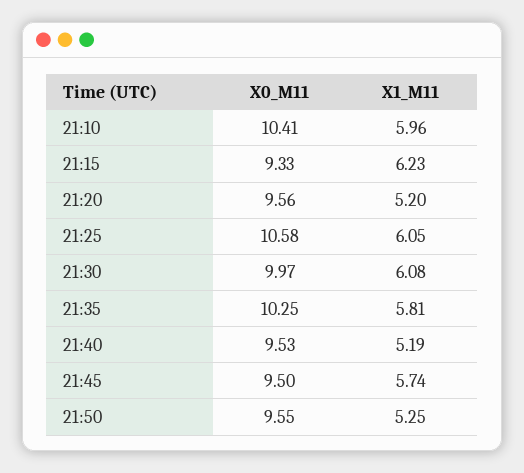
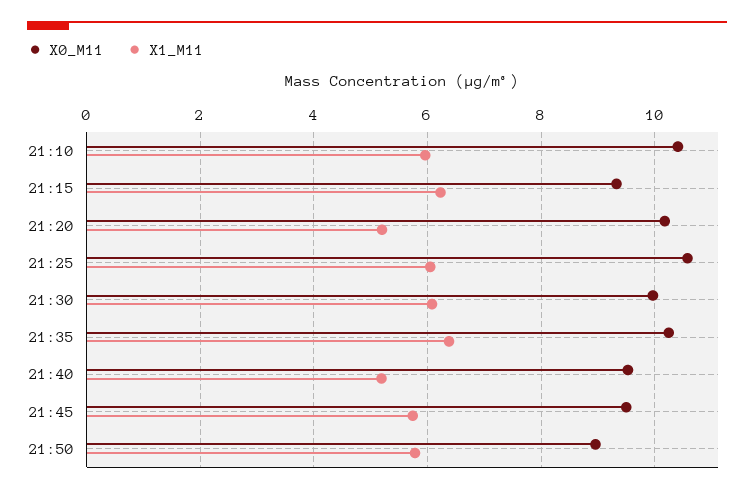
X0_M11, 21:20: 9.56 -> 10.2
X1_M11, 21:35: 5.81 -> 6.4
X0_M11, 21:50: 9.55 -> 9
X1_M11, 21:50: 5.25 -> 5.8

